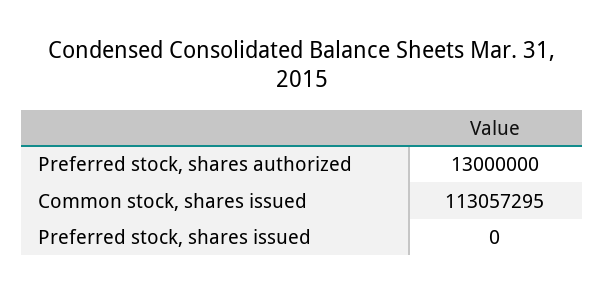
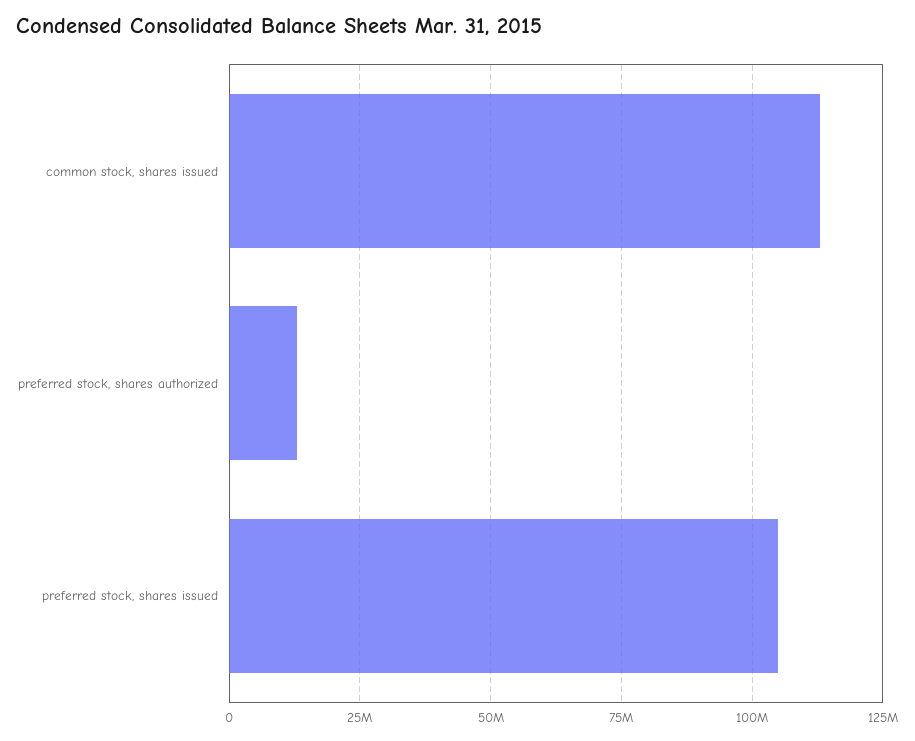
Preferred stock, shares issued: 0 -> 105000000

